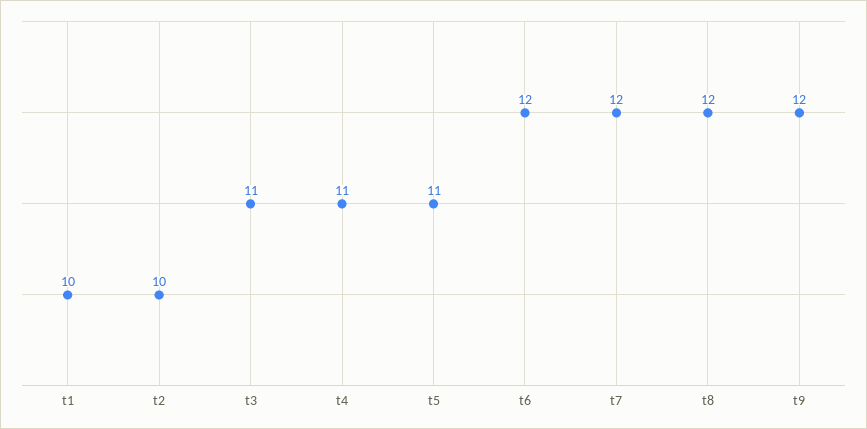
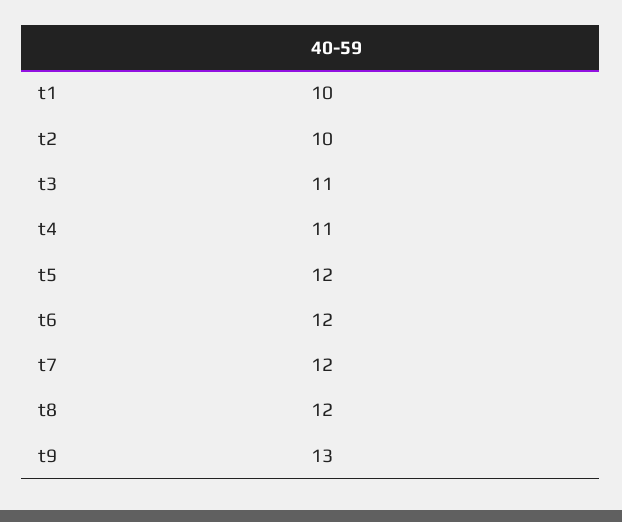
t5: 11 -> 12
t9: 12 -> 13

